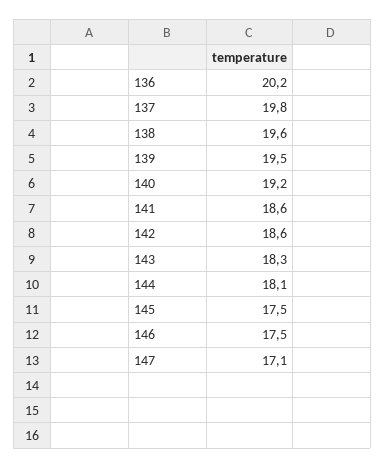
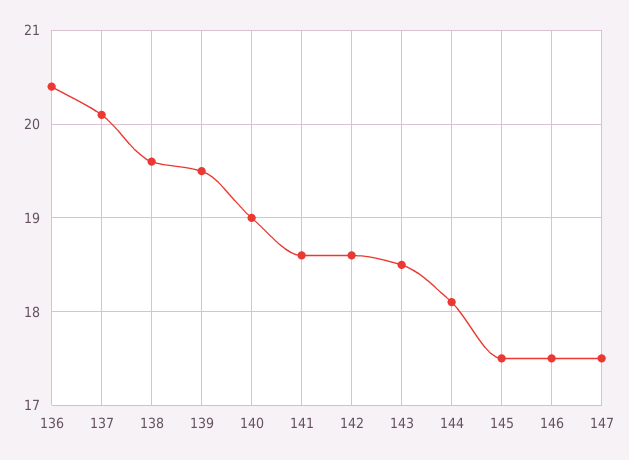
136: 20.2 -> 20.4
137: 19.8 -> 20.1
140: 19.2 -> 19
143: 18.3 -> 18.5
147: 17.1 -> 17.5

